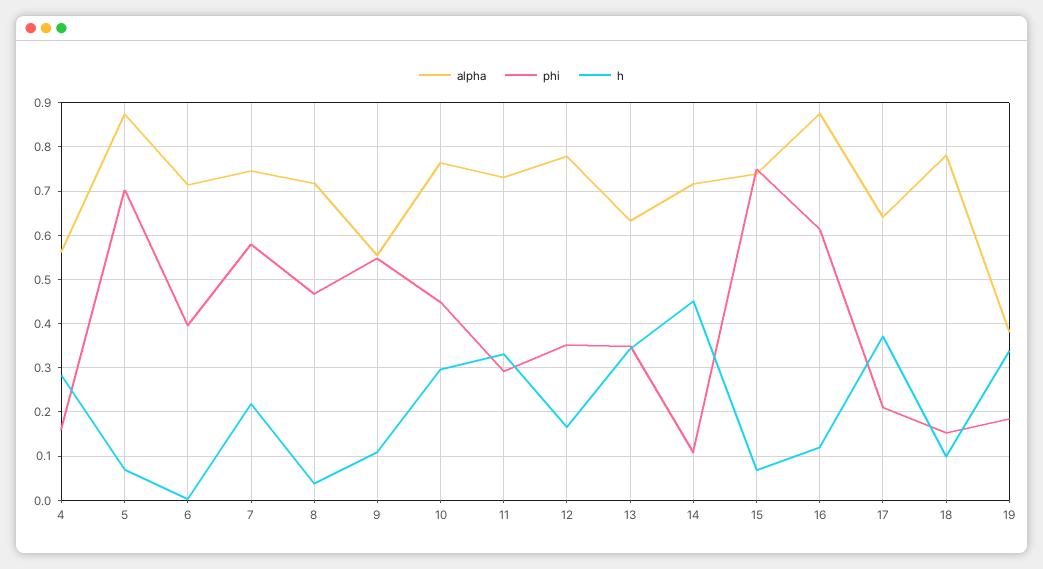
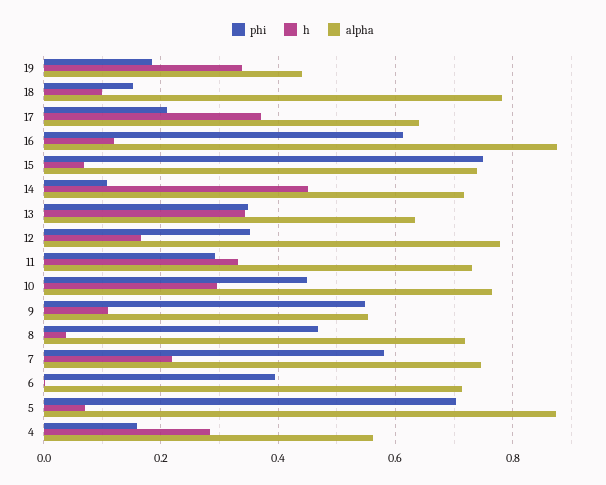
alpha, 19: 0.38 -> 0.44

